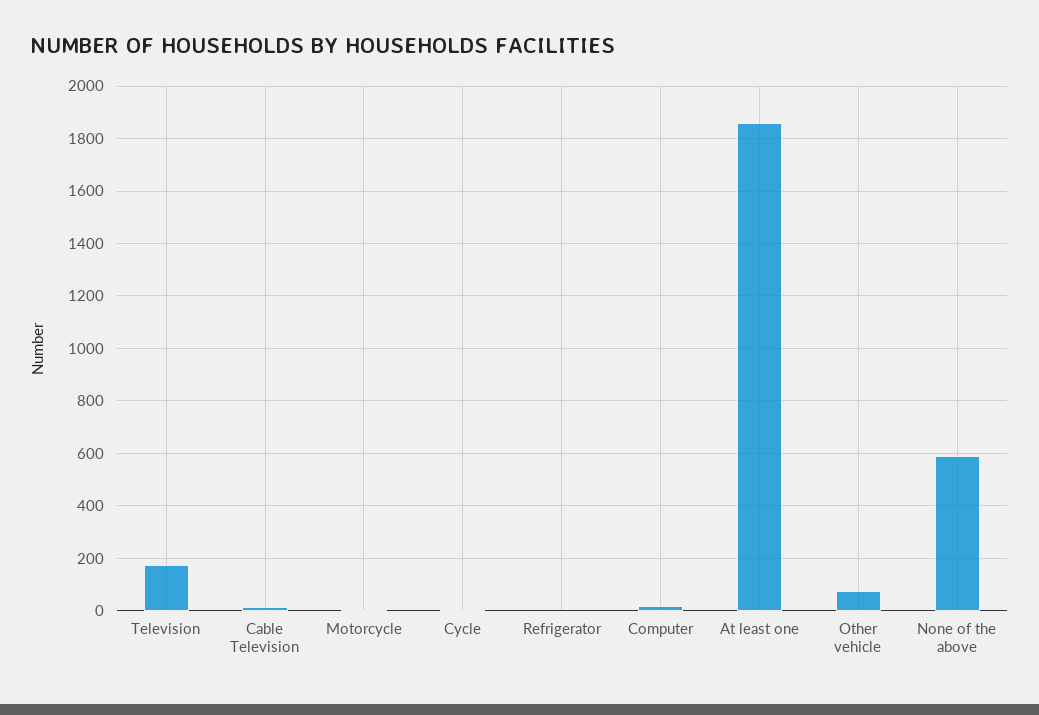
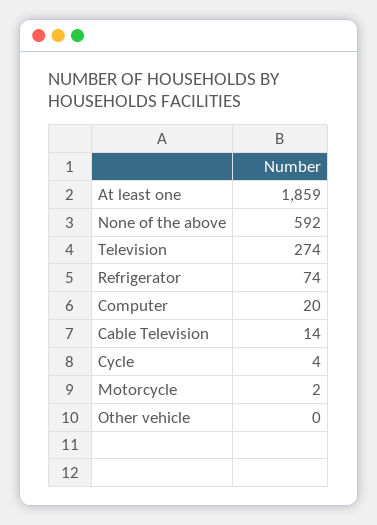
Television: 175 -> 274
Refrigerator: 0 -> 74
Other vehicle: 75 -> 0

